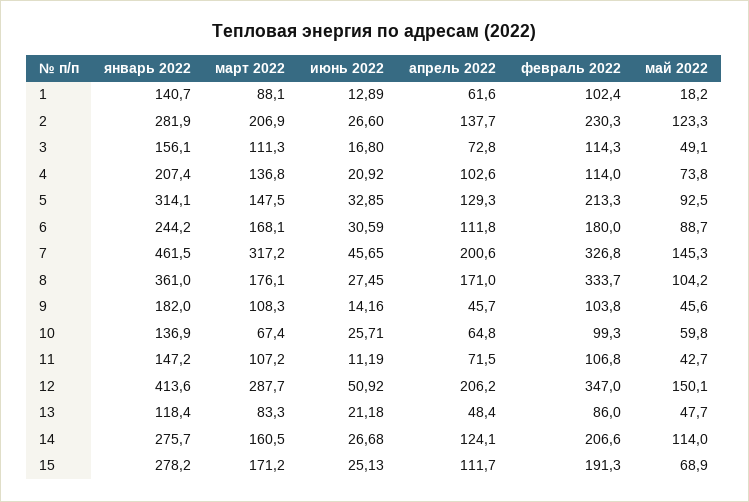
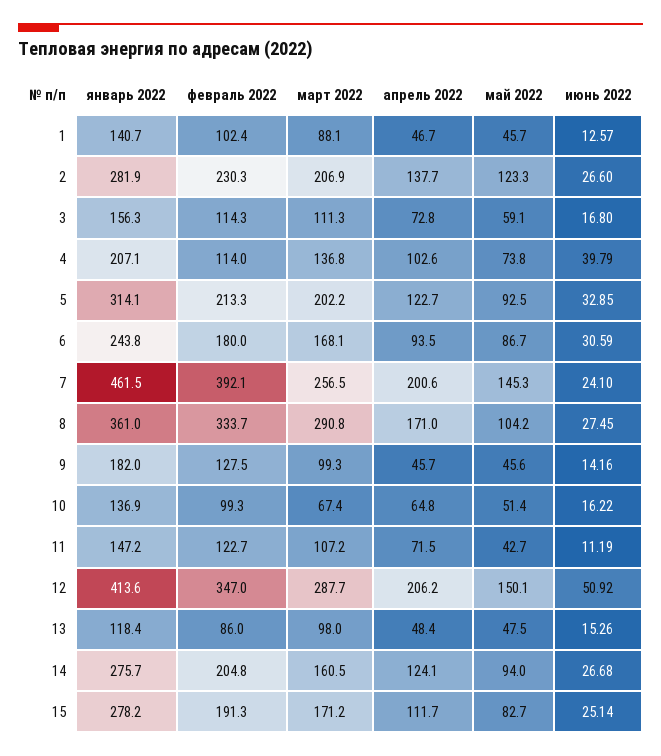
июнь 2022, 1: 12.89 -> 12.57
апрель 2022, 1: 61.6 -> 46.7
май 2022, 1: 18.2 -> 45.7
январь 2022, 3: 156.1 -> 156.3
май 2022, 3: 49.1 -> 59.1
январь 2022, 4: 207.4 -> 207.1
июнь 2022, 4: 20.92 -> 39.79
март 2022, 5: 147.5 -> 202.2
апрель 2022, 5: 129.3 -> 122.7
январь 2022, 6: 244.2 -> 243.8
апрель 2022, 6: 111.8 -> 93.5
май 2022, 6: 88.7 -> 86.7
март 2022, 7: 317.2 -> 256.5
июнь 2022, 7: 45.65 -> 24.1
февраль 2022, 7: 326.8 -> 392.1
март 2022, 8: 176.1 -> 290.8
март 2022, 9: 108.3 -> 99.3
февраль 2022, 9: 103.8 -> 127.5
июнь 2022, 10: 25.71 -> 16.22
май 2022, 10: 59.8 -> 51.4
февраль 2022, 11: 106.8 -> 122.7
март 2022, 13: 83.3 -> 98
июнь 2022, 13: 21.18 -> 15.26
май 2022, 13: 47.7 -> 47.5
февраль 2022, 14: 206.6 -> 204.8
май 2022, 14: 114 -> 94
июнь 2022, 15: 25.13 -> 25.14
май 2022, 15: 68.9 -> 82.7

